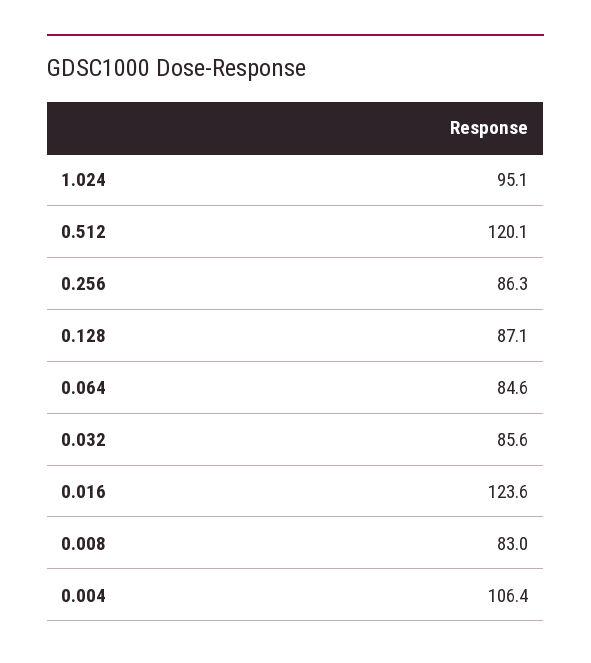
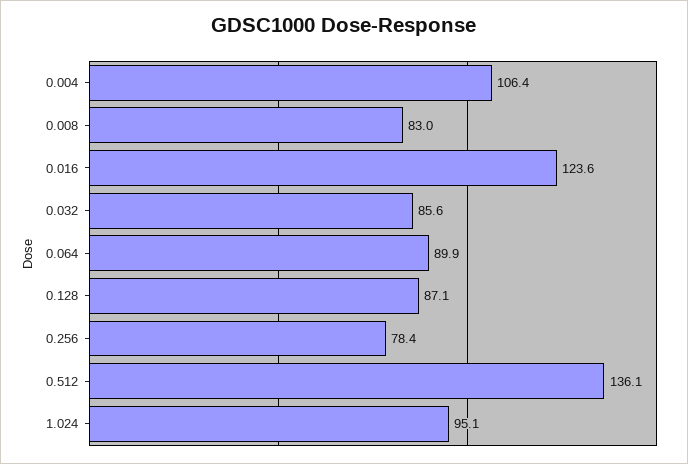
0.512: 120.1 -> 136.1
0.256: 86.3 -> 78.4
0.064: 84.6 -> 89.9

